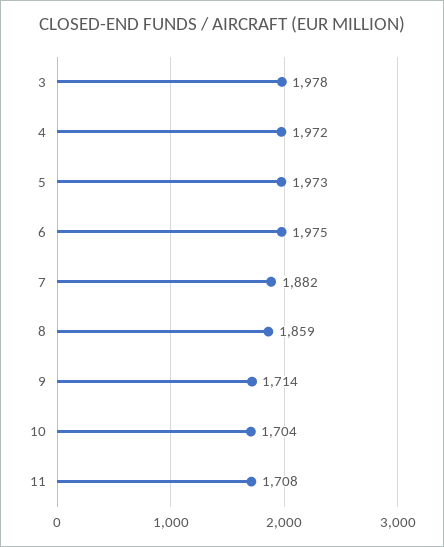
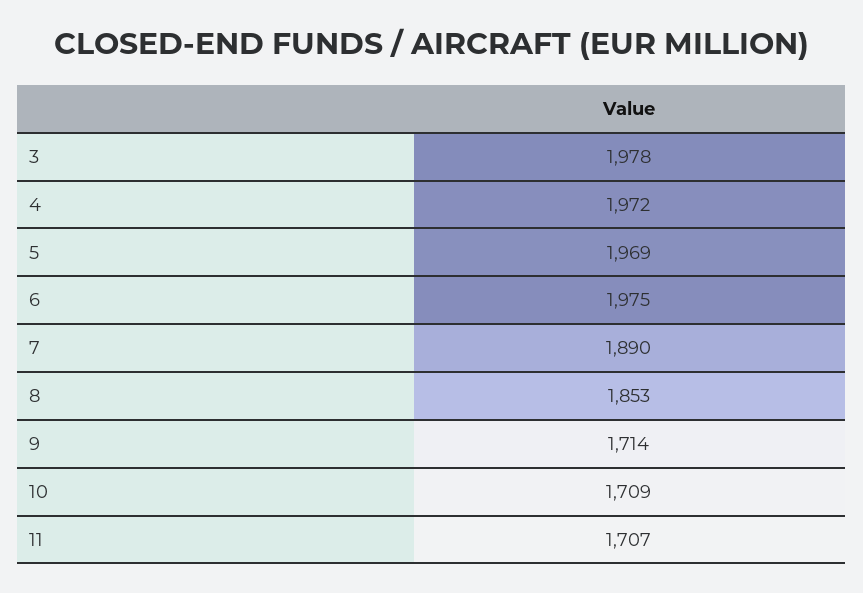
5: 1973 -> 1969
7: 1882 -> 1890
8: 1859 -> 1853
10: 1704 -> 1709
11: 1708 -> 1707

